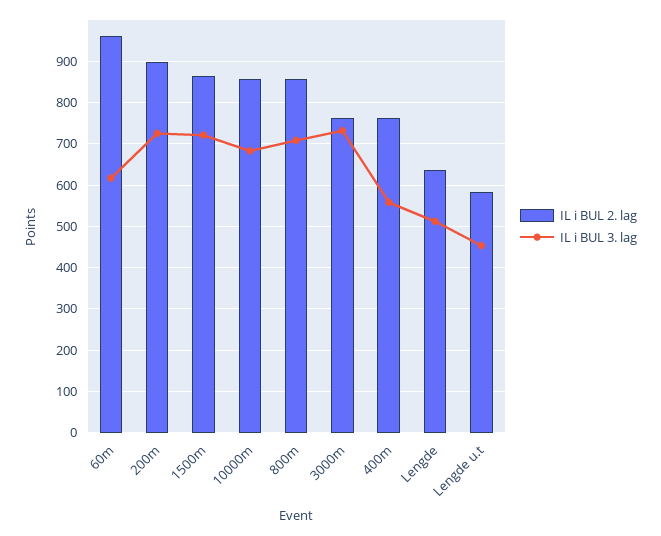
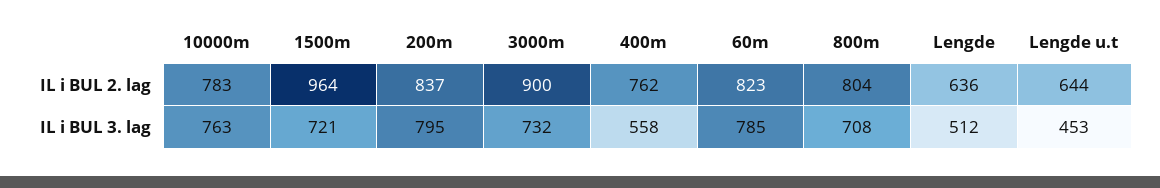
IL i BUL 2. lag, 60m: 960 -> 823
IL i BUL 3. lag, 60m: 620 -> 785
IL i BUL 2. lag, 200m: 900 -> 837
IL i BUL 3. lag, 200m: 720 -> 795
IL i BUL 2. lag, 1500m: 860 -> 964
IL i BUL 2. lag, 10000m: 860 -> 783
IL i BUL 3. lag, 10000m: 680 -> 763
IL i BUL 2. lag, 800m: 860 -> 804
IL i BUL 2. lag, 3000m: 760 -> 900
IL i BUL 2. lag, Lengde u.t: 580 -> 644

